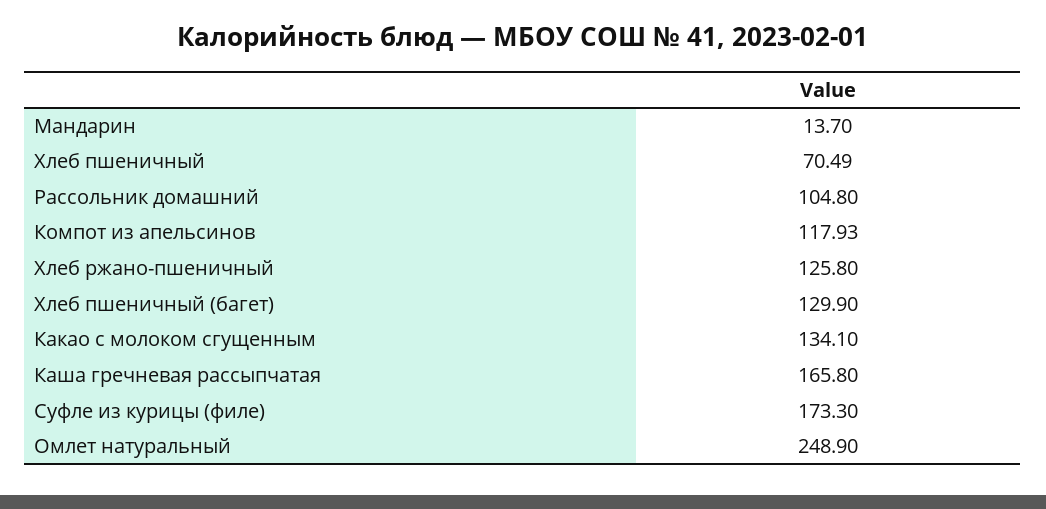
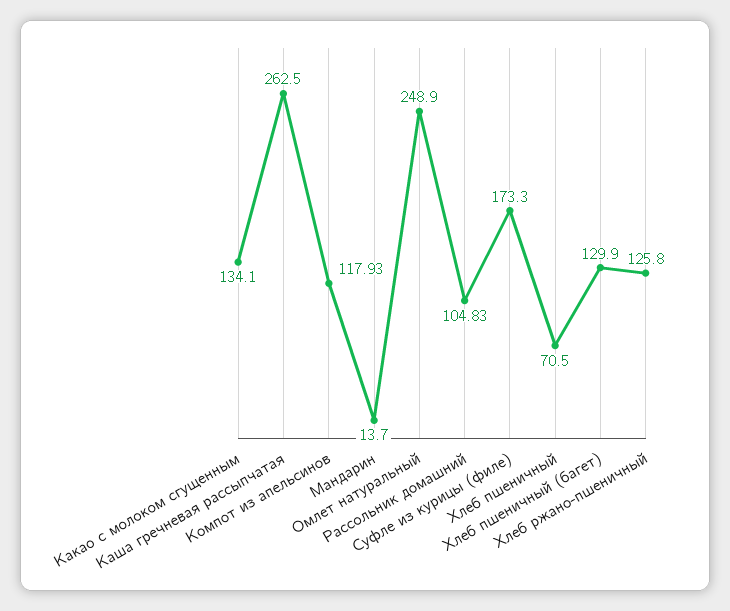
Хлеб пшеничный: 70.49 -> 70.5
Рассольник домашний: 104.8 -> 104.83
Каша гречневая рассыпчатая: 165.8 -> 262.5

